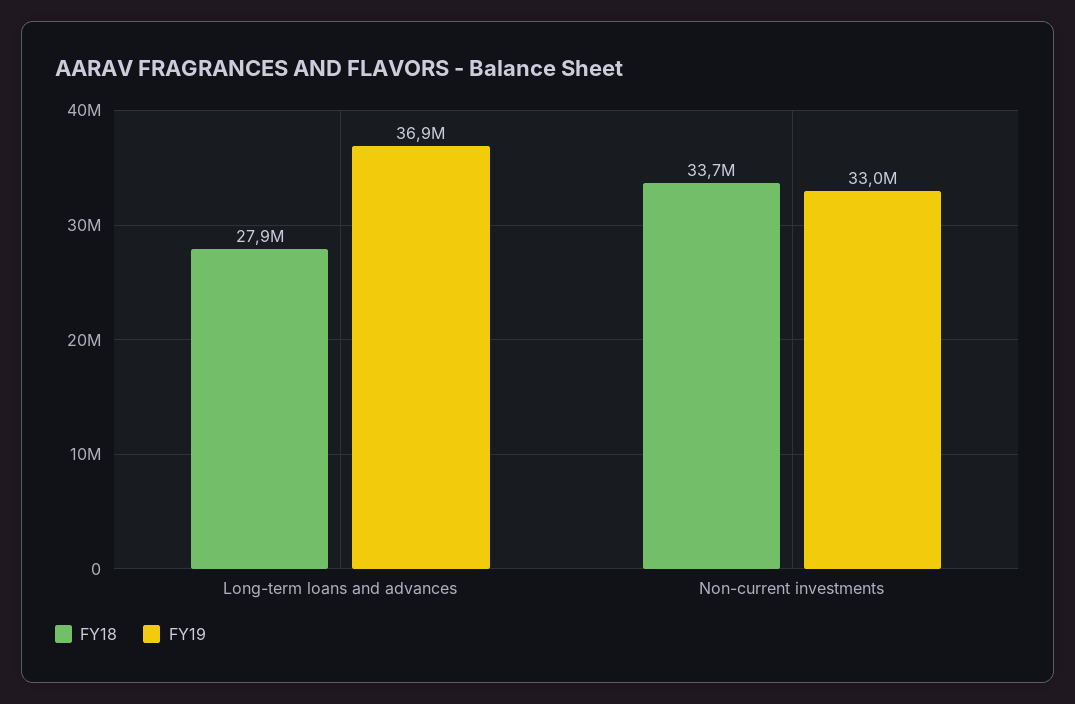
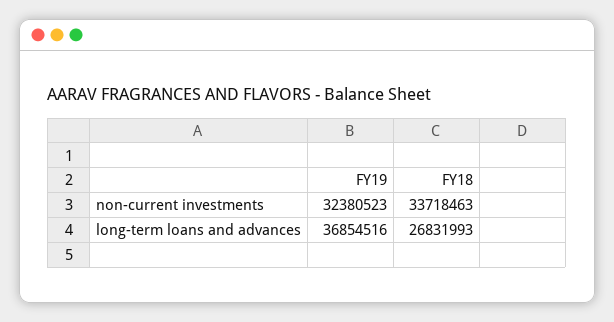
FY18, Long-term loans and advances: 27900000 -> 26831993
FY19, Non-current investments: 33000000 -> 32380523

